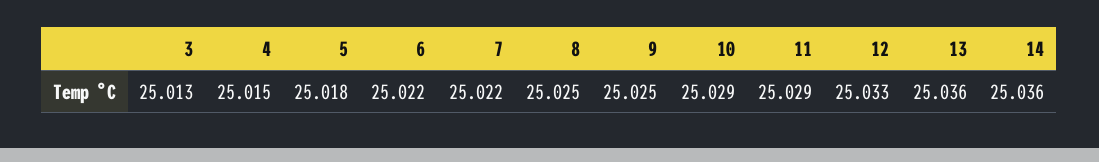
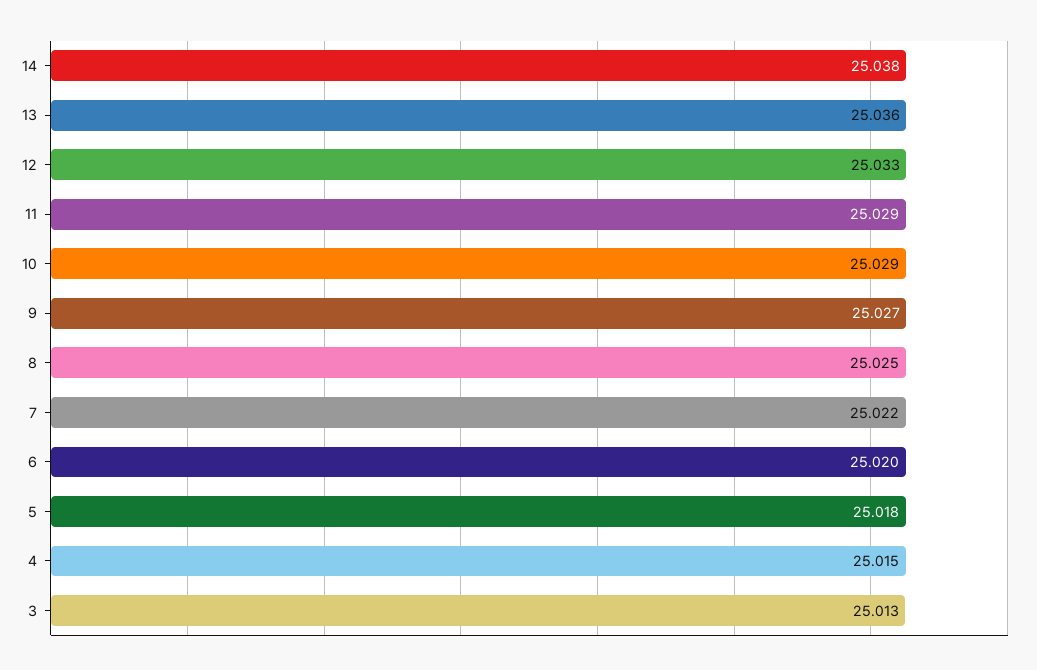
6: 25.022 -> 25.02
9: 25.025 -> 25.027
14: 25.036 -> 25.038

